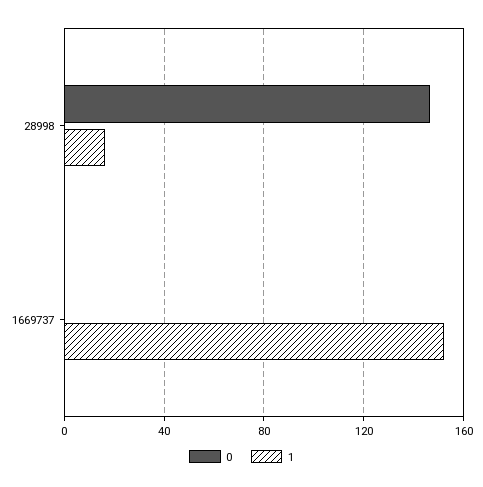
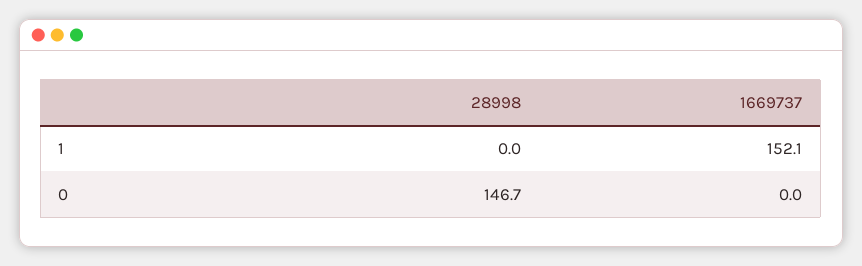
1, 28998: 15 -> 0

